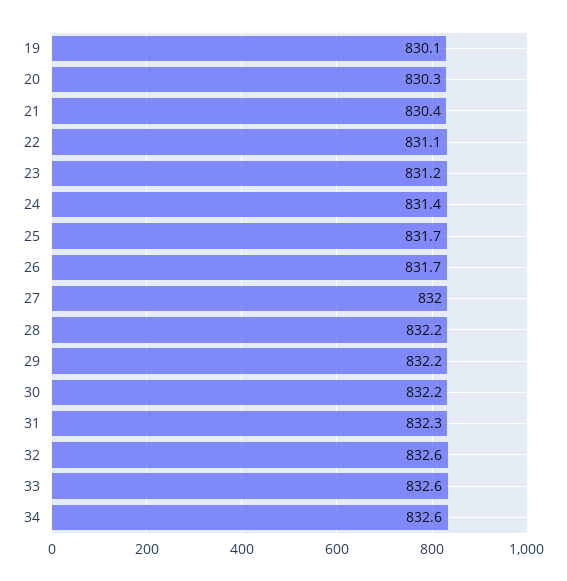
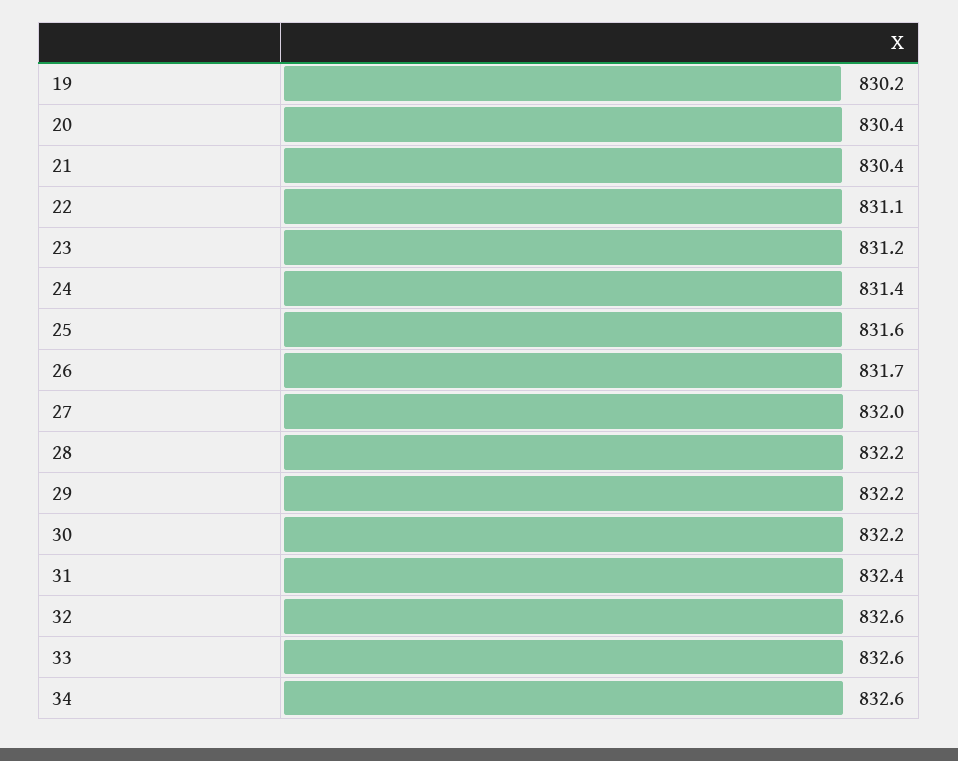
19: 830.1 -> 830.2
20: 830.3 -> 830.4
25: 831.7 -> 831.6
31: 832.3 -> 832.4

